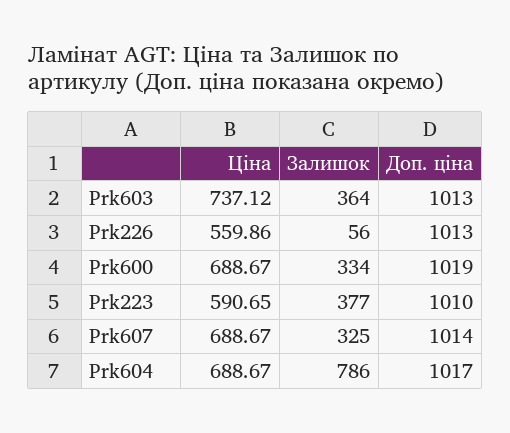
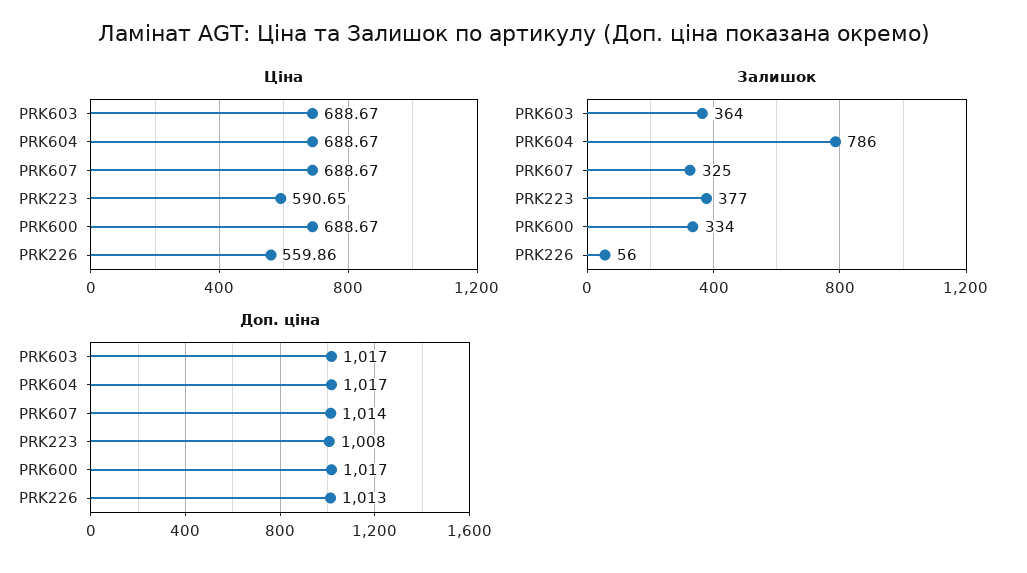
Ціна, Prk603: 737.12 -> 688.67
Доп. ціна, Prk603: 1013 -> 1017
Доп. ціна, Prk600: 1019 -> 1017
Доп. ціна, Prk223: 1010 -> 1008

